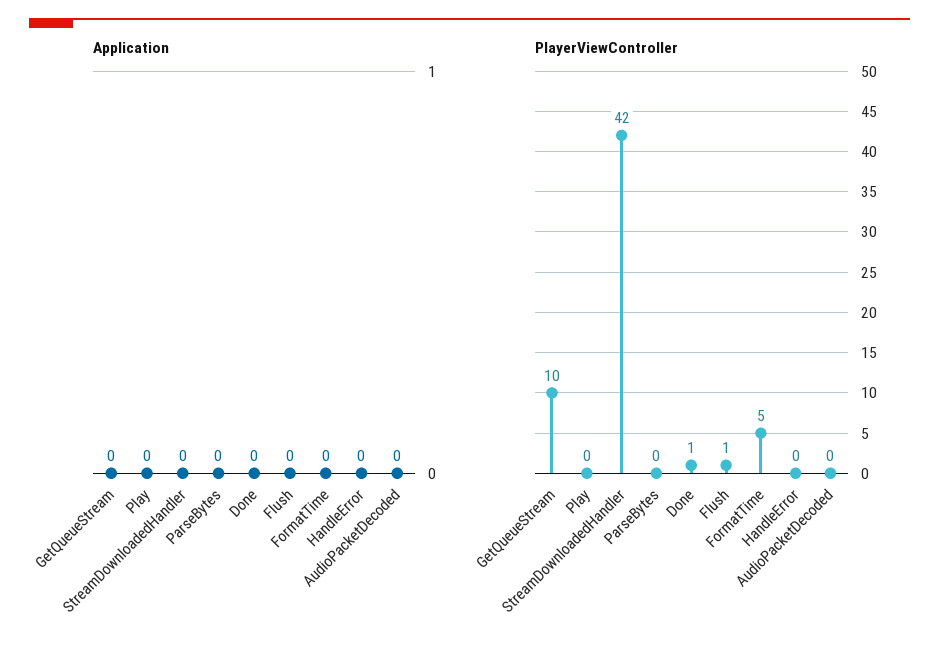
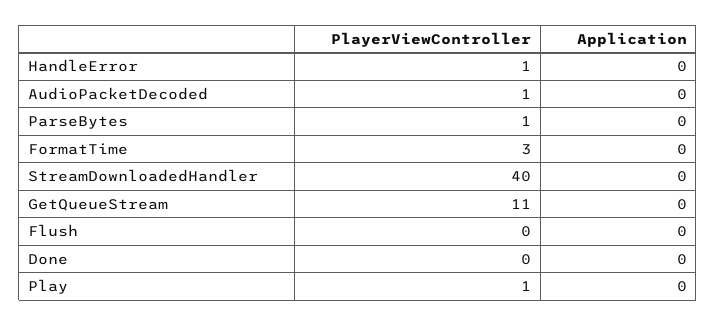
PlayerViewController, GetQueueStream: 10 -> 11
PlayerViewController, Play: 0 -> 1
PlayerViewController, StreamDownloadedHandler: 42 -> 40
PlayerViewController, ParseBytes: 0 -> 1
PlayerViewController, Done: 1 -> 0
PlayerViewController, Flush: 1 -> 0
PlayerViewController, FormatTime: 5 -> 3
PlayerViewController, HandleError: 0 -> 1
PlayerViewController, AudioPacketDecoded: 0 -> 1

